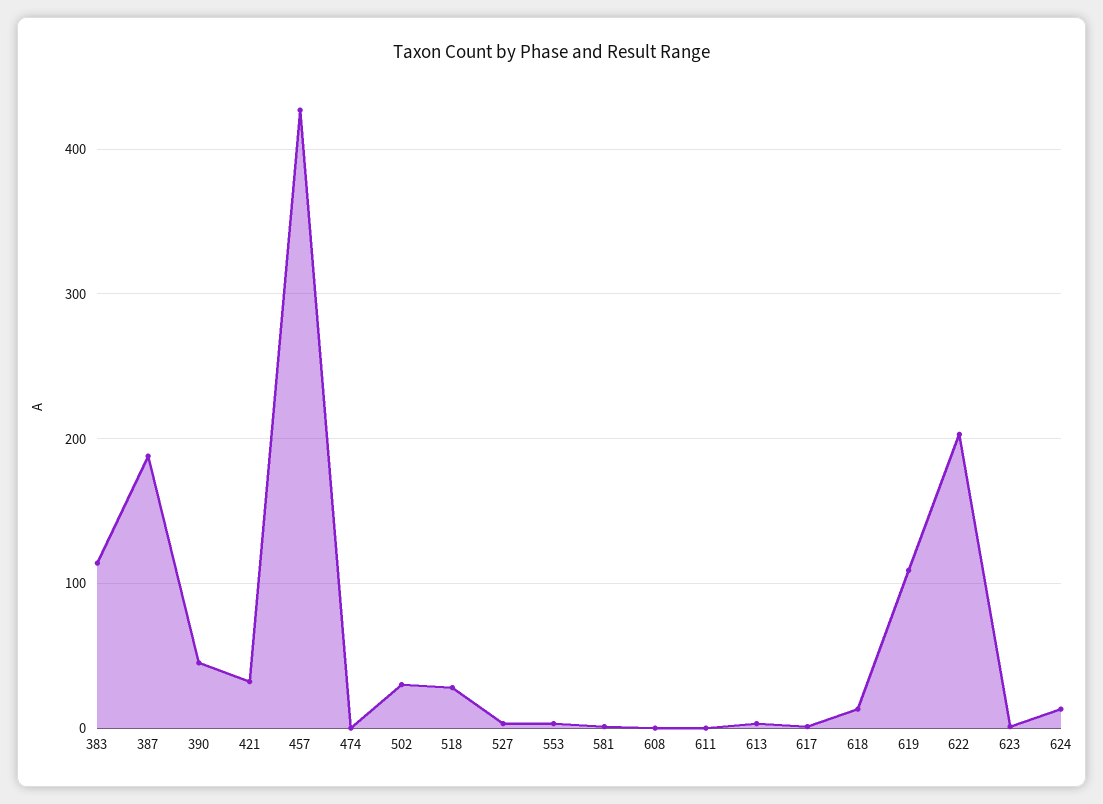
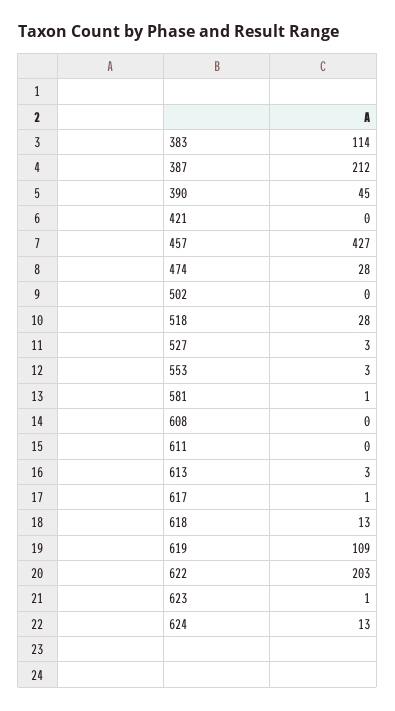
387: 190 -> 212
421: 30 -> 0
474: 0 -> 28
502: 30 -> 0

